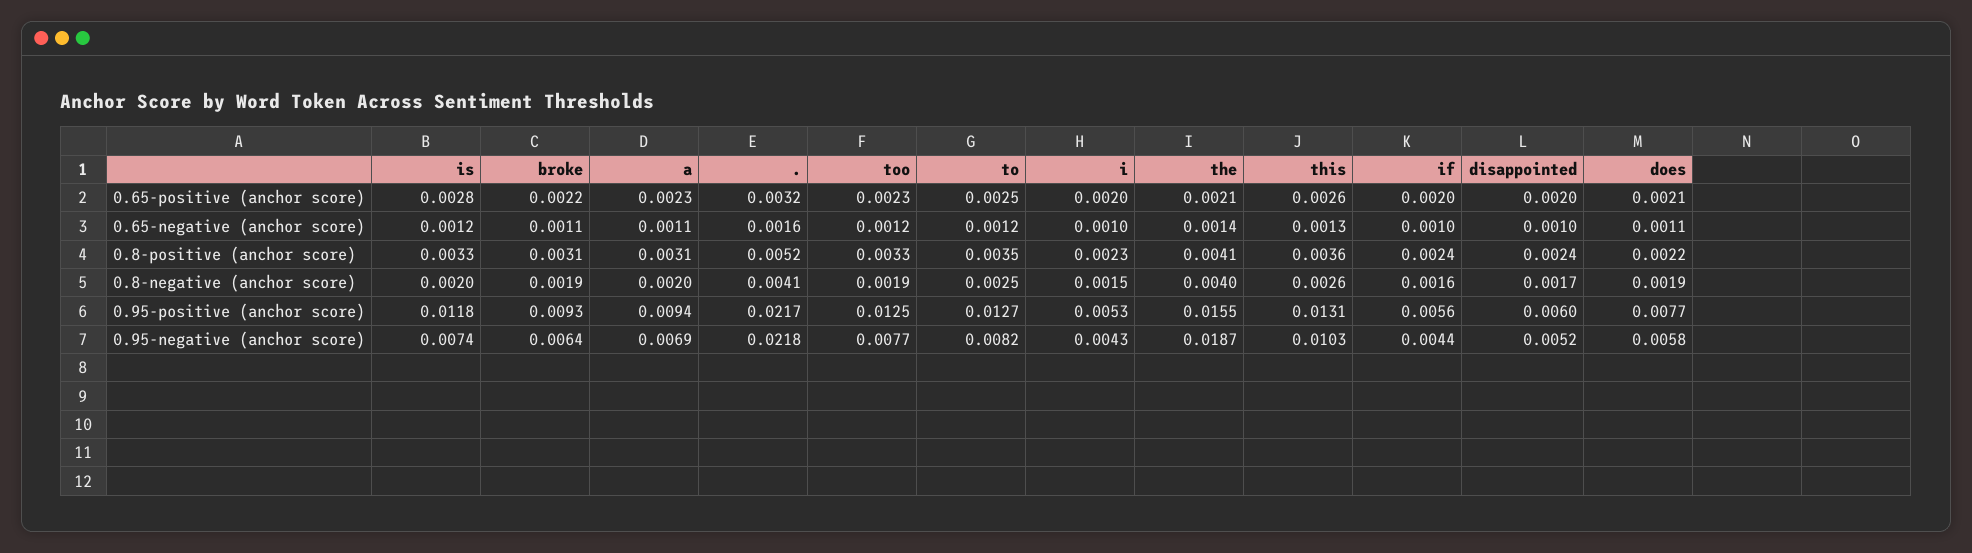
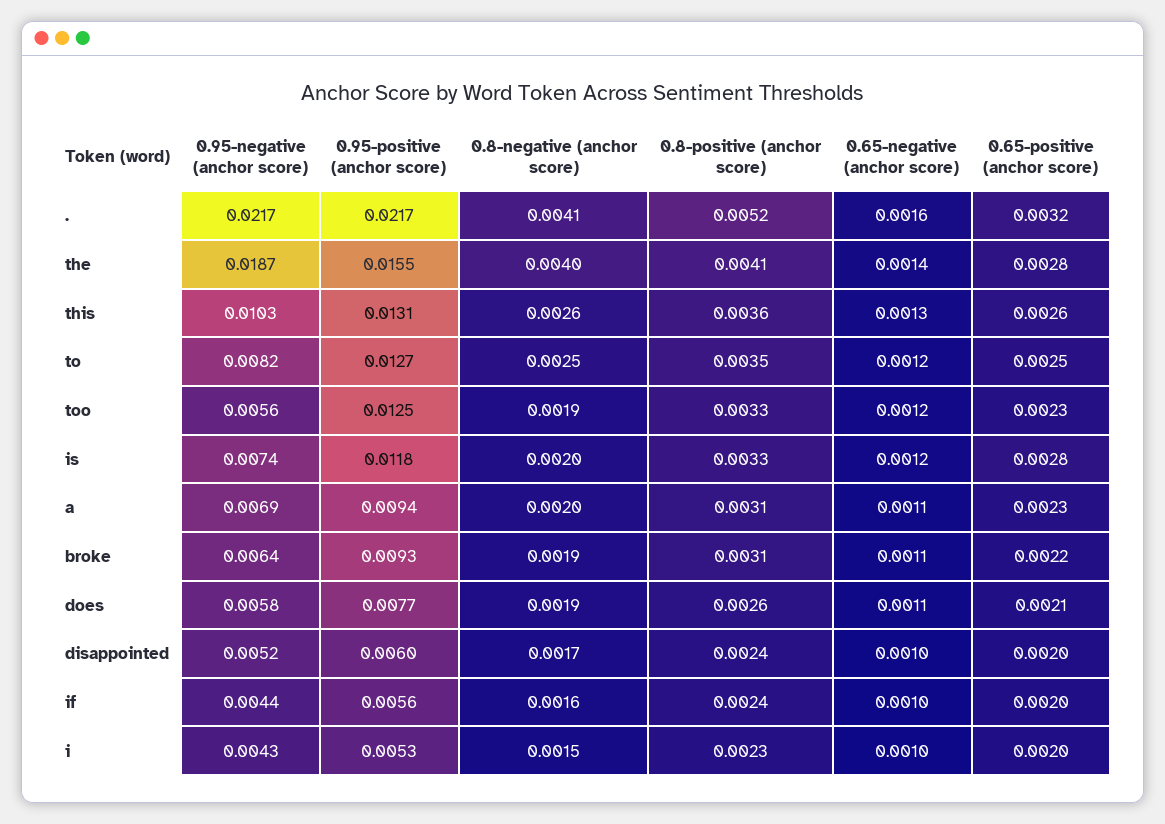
the, 0.65-positive (anchor score): 0.0021 -> 0.0028
does, 0.8-positive (anchor score): 0.0022 -> 0.0026
., 0.95-negative (anchor score): 0.0218 -> 0.0217
too, 0.95-negative (anchor score): 0.0077 -> 0.0056

